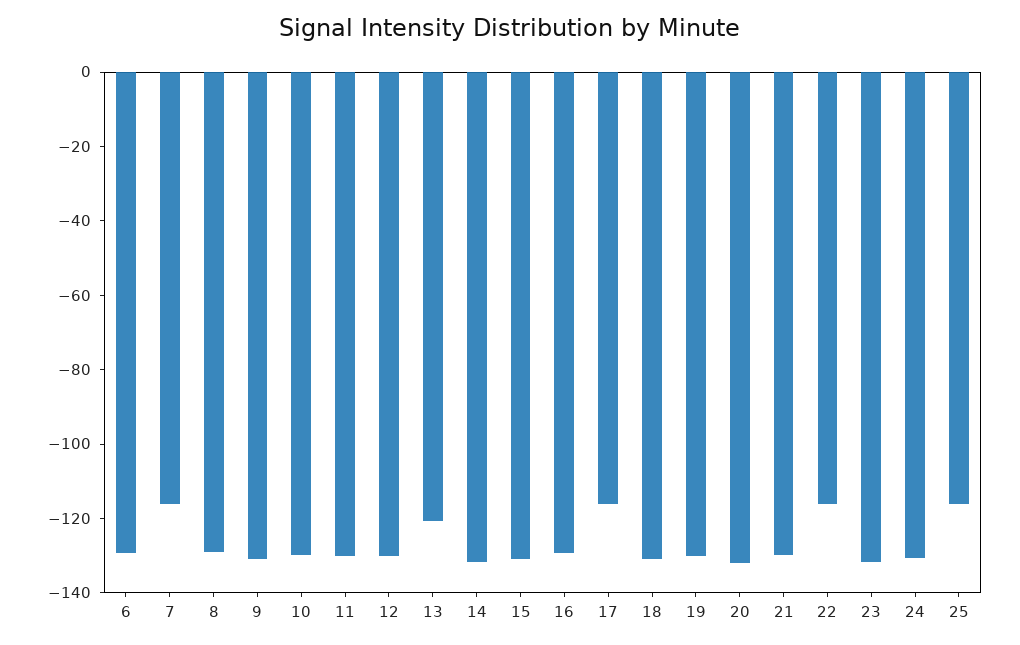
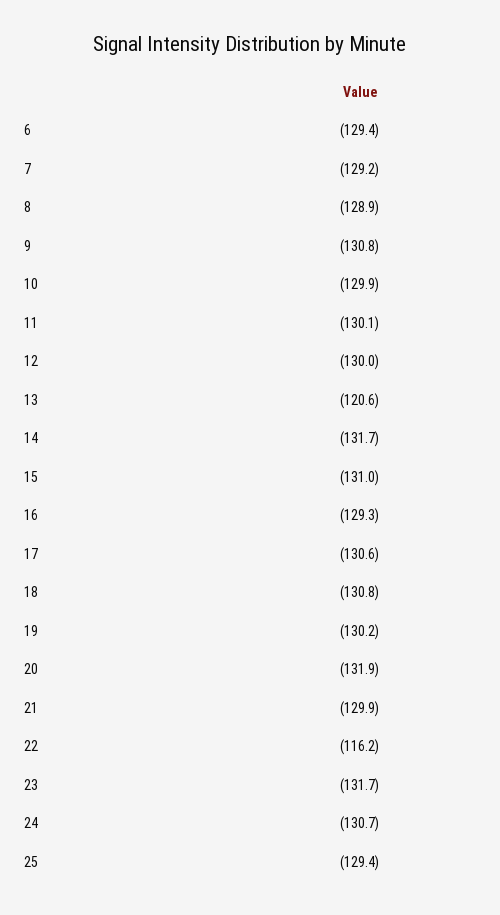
7: -115 -> -129.2
17: -115 -> -130.6
25: -115 -> -129.4

